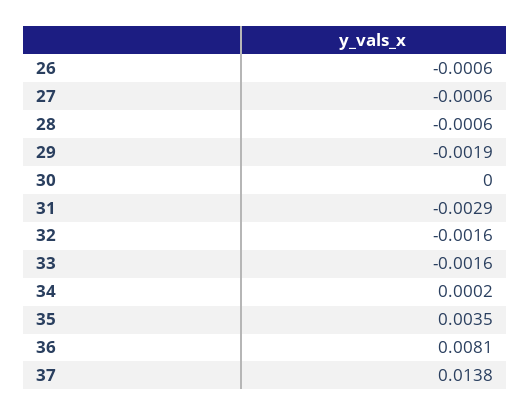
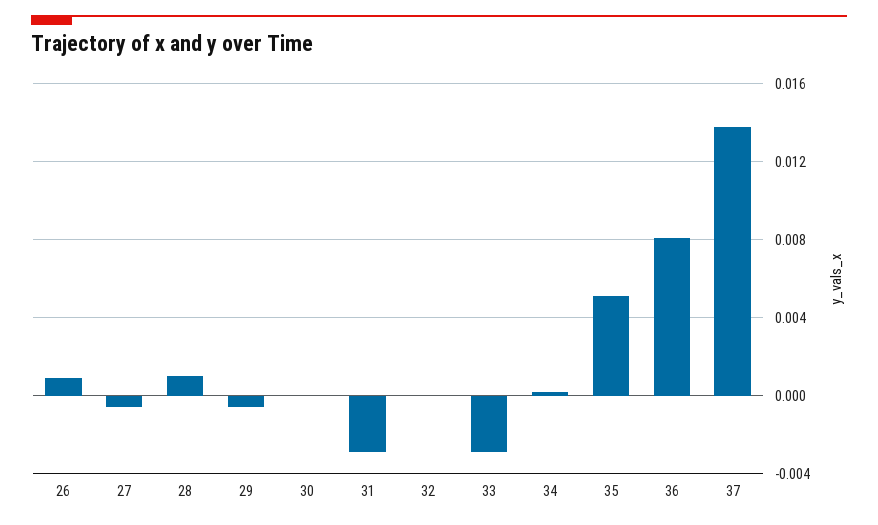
26: -0.0006 -> 0.001
28: -0.0006 -> 0.001
29: -0.0019 -> -0.0005
32: -0.0016 -> 0
33: -0.0016 -> -0.003
35: 0.0035 -> 0.005

